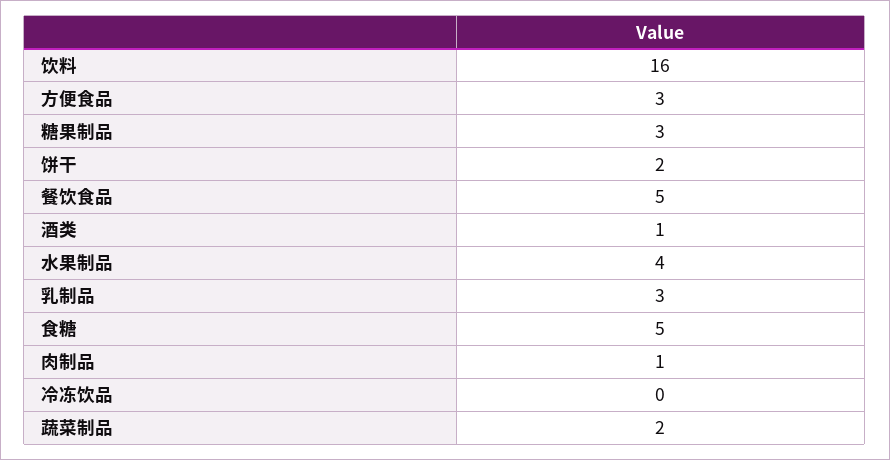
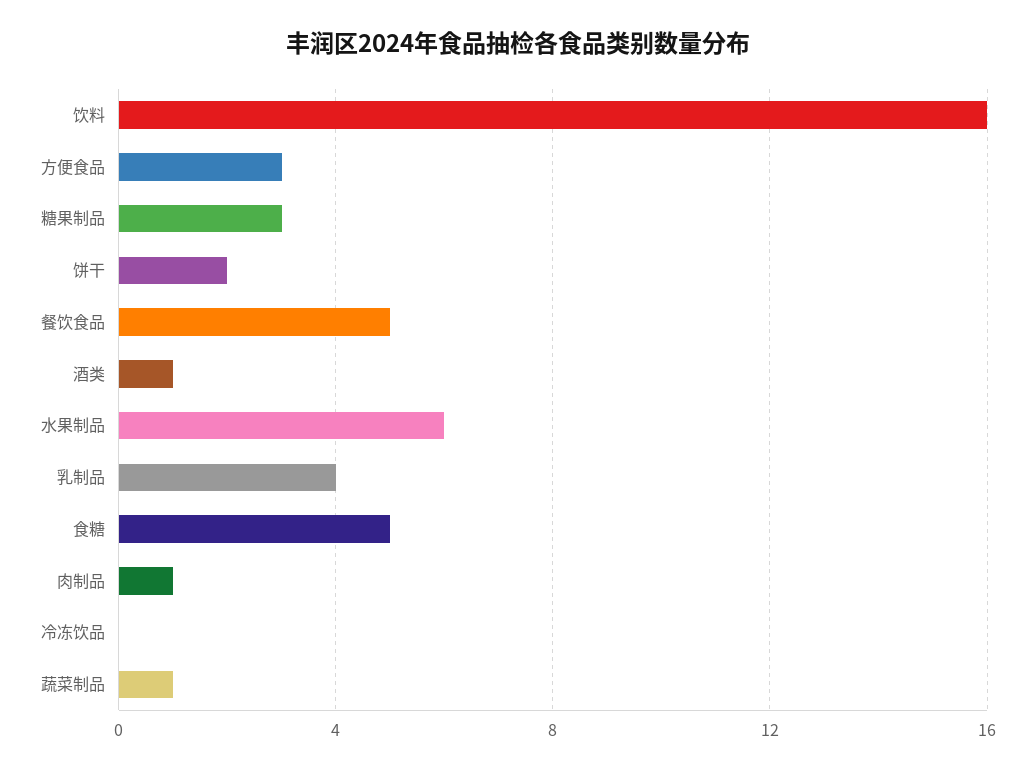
水果制品: 4 -> 6
乳制品: 3 -> 4
蔬菜制品: 2 -> 1

